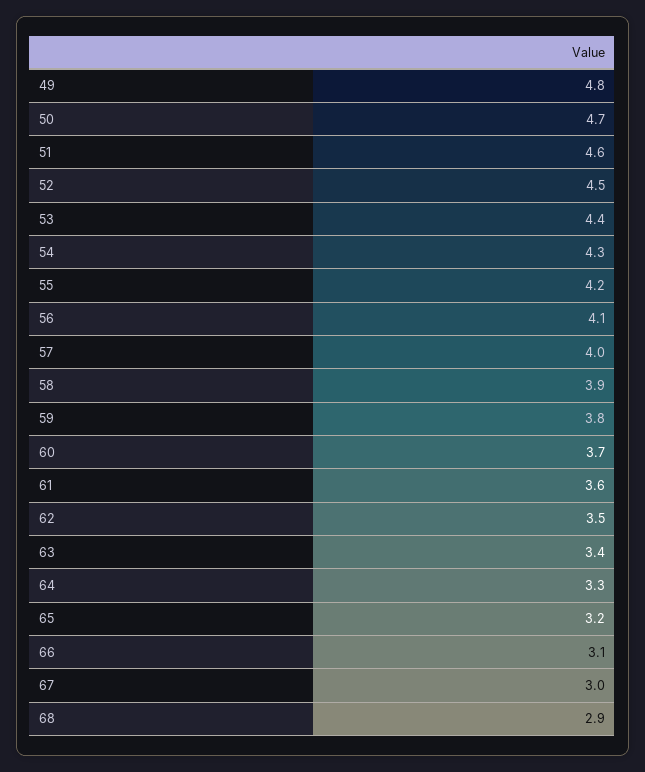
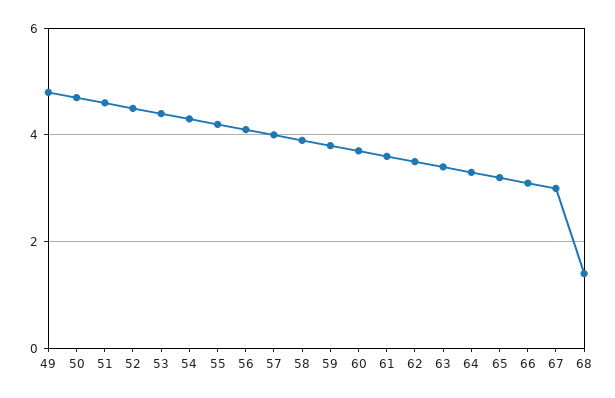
68: 2.9 -> 1.5

